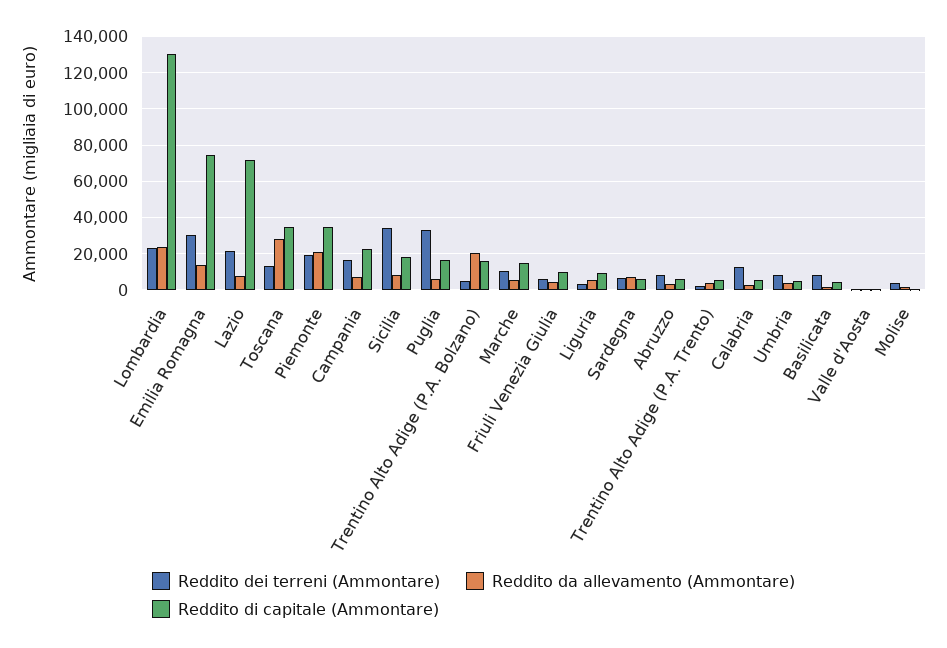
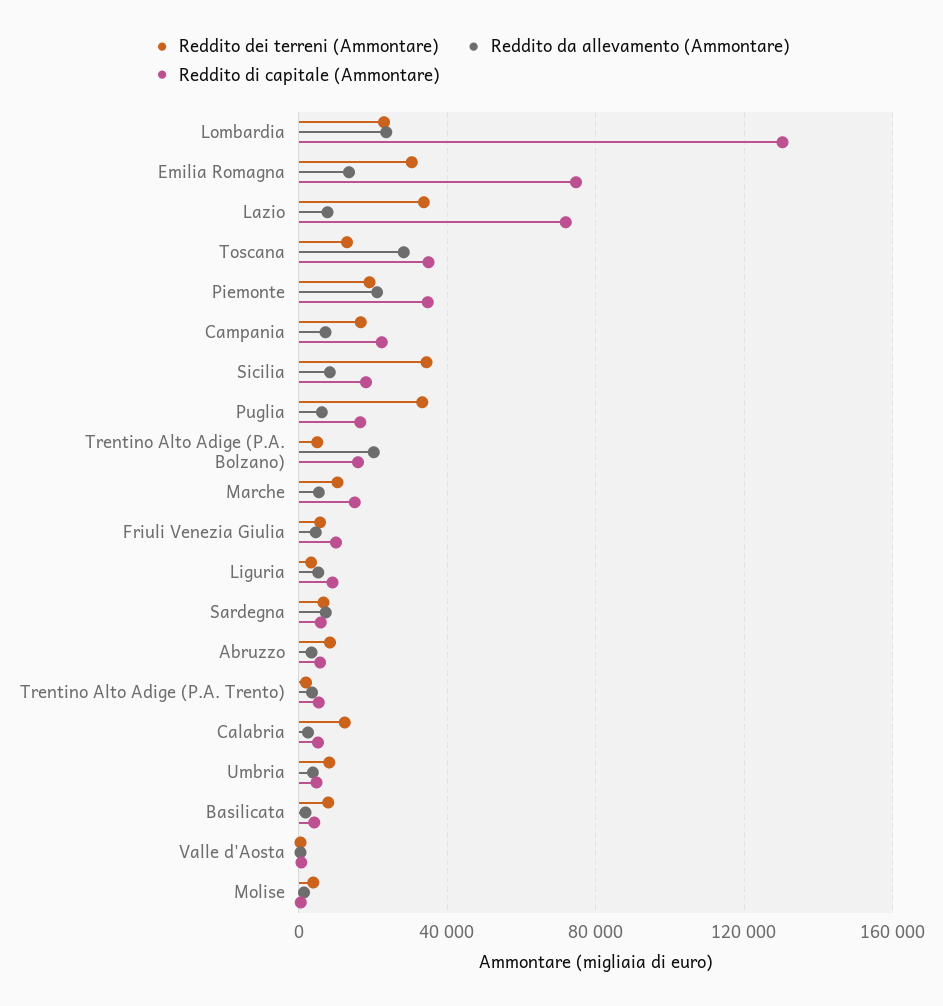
Reddito dei terreni (Ammontare), Lazio: 20000 -> 35000

